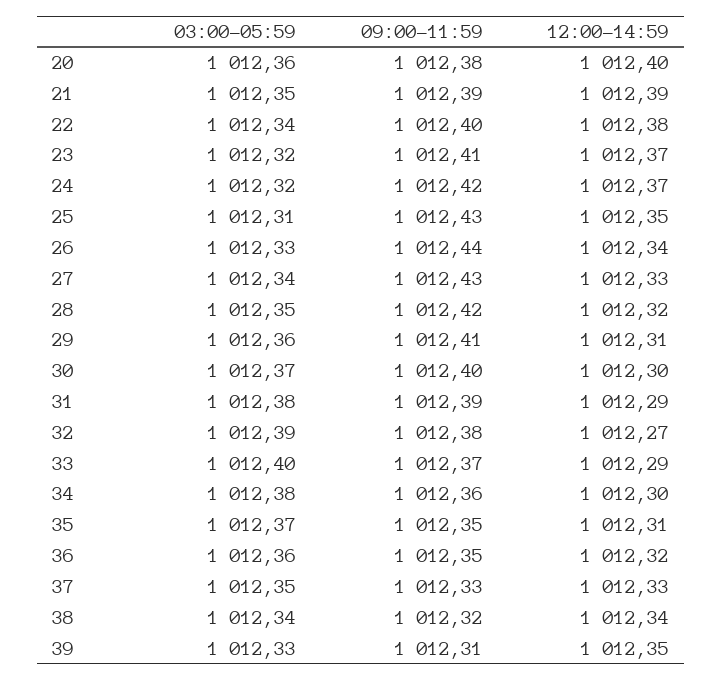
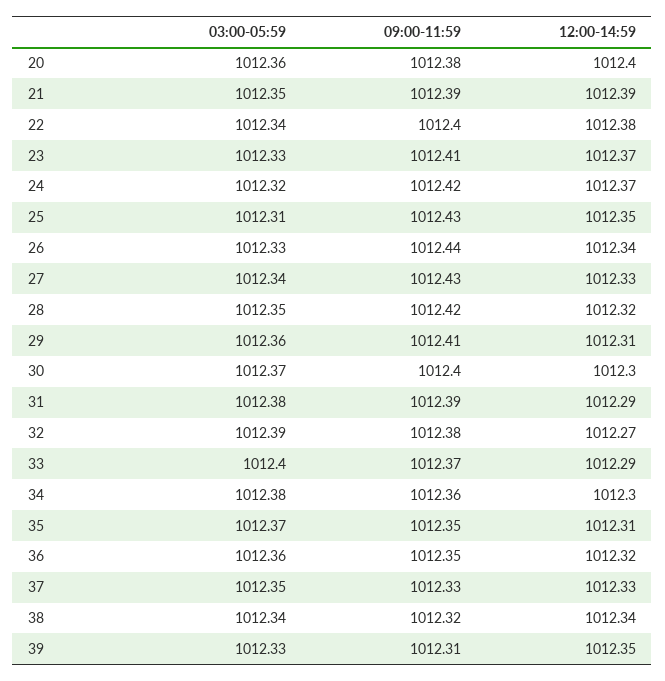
03:00-05:59, 23: 1012.32 -> 1012.33

